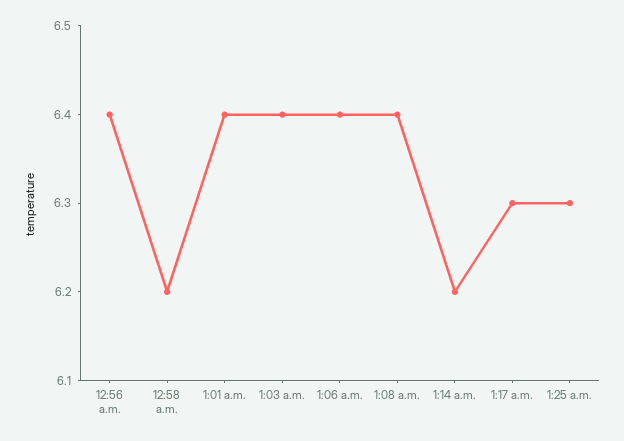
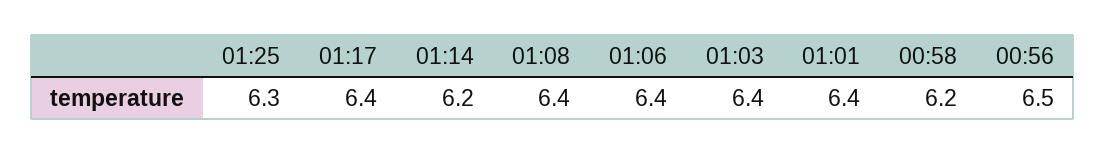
12:56 a.m.: 6.4 -> 6.5
1:17 a.m.: 6.3 -> 6.4

